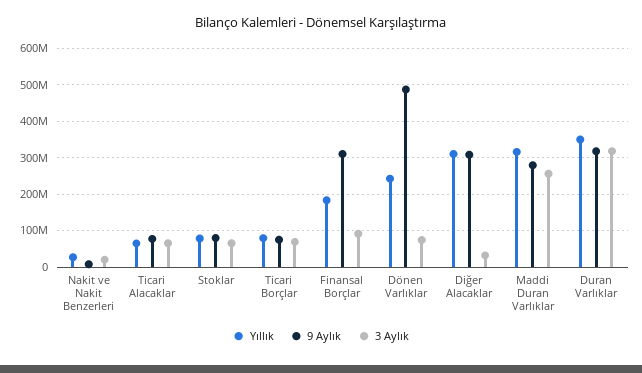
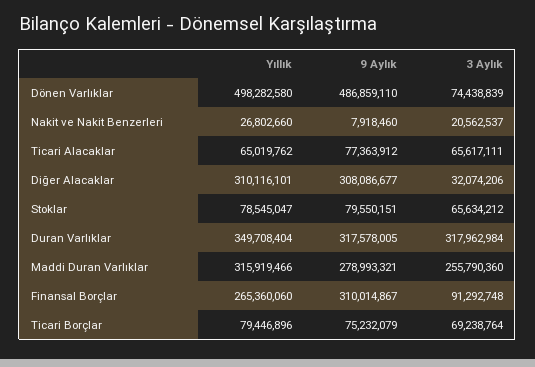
Yıllık, Finansal Borçlar: 180000000 -> 265360060
Yıllık, Dönen Varlıklar: 240000000 -> 498282580

